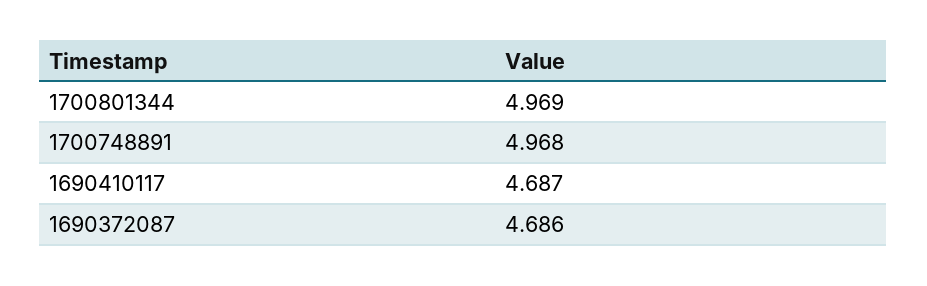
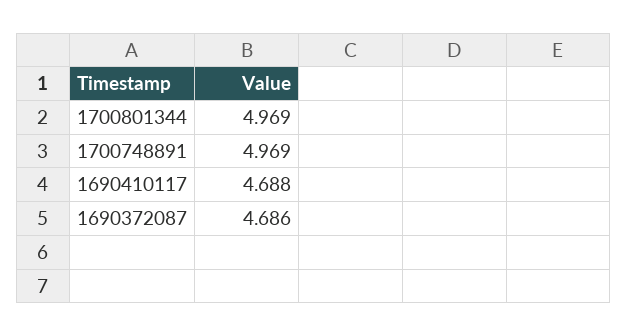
1700748891: 4.968 -> 4.969
1690410117: 4.687 -> 4.688

